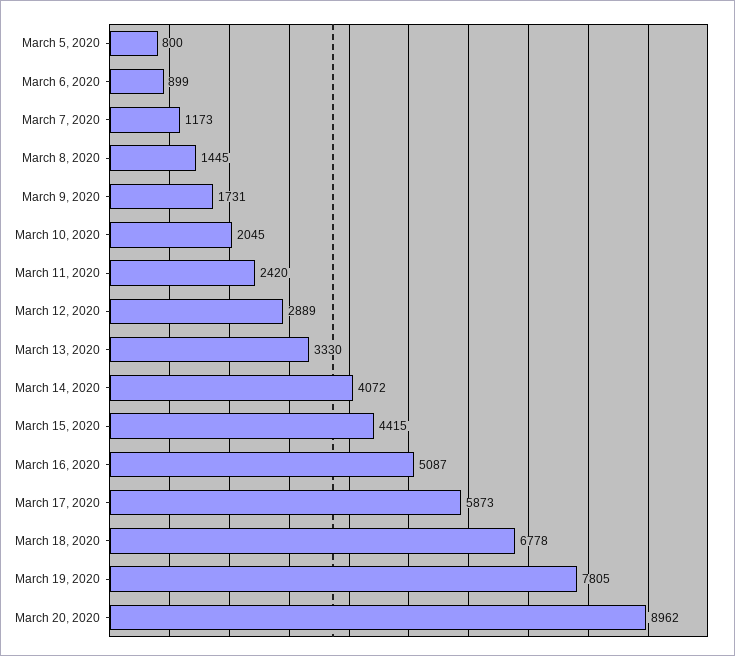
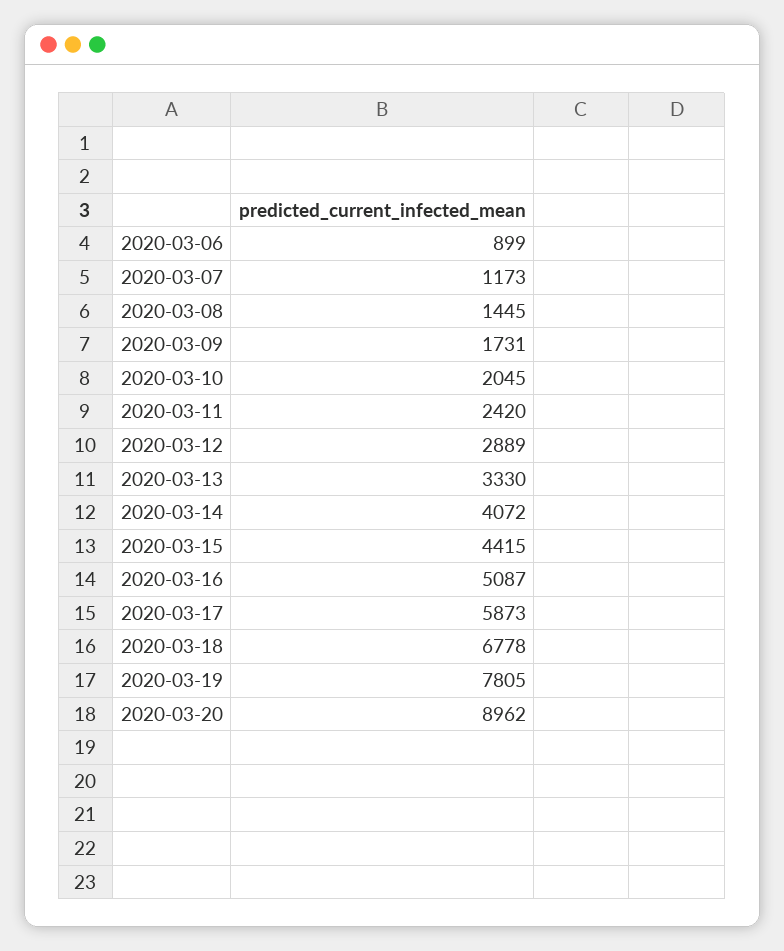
March 5, 2020: 800 -> none

